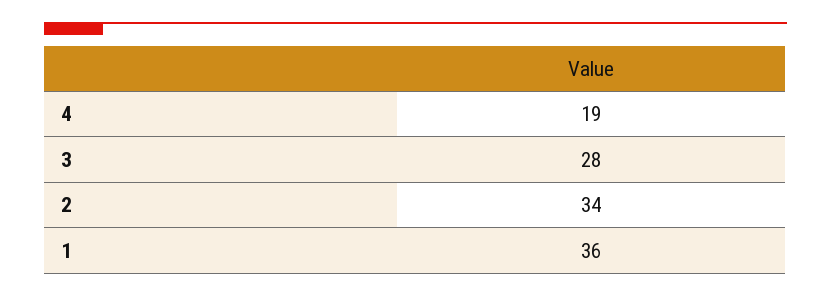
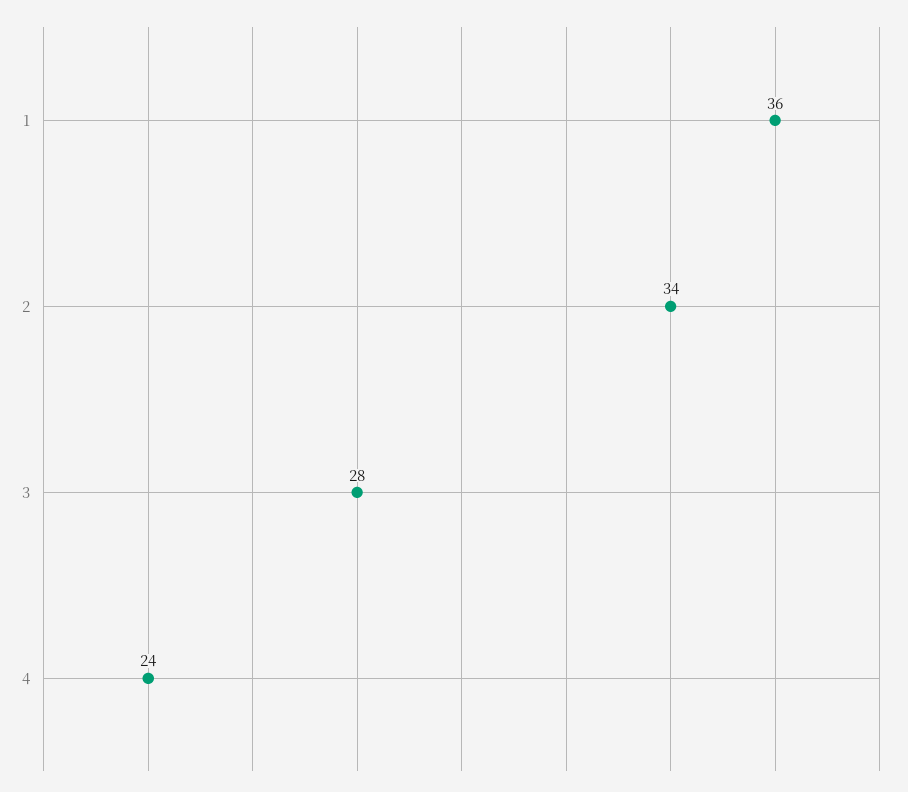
4: 19 -> 24

